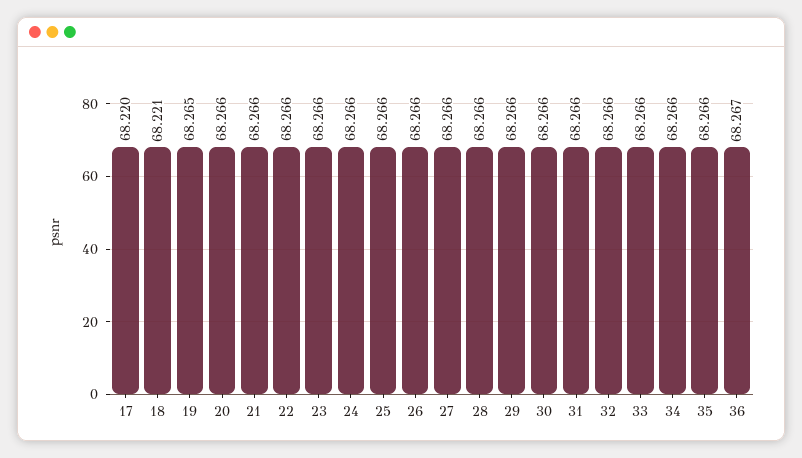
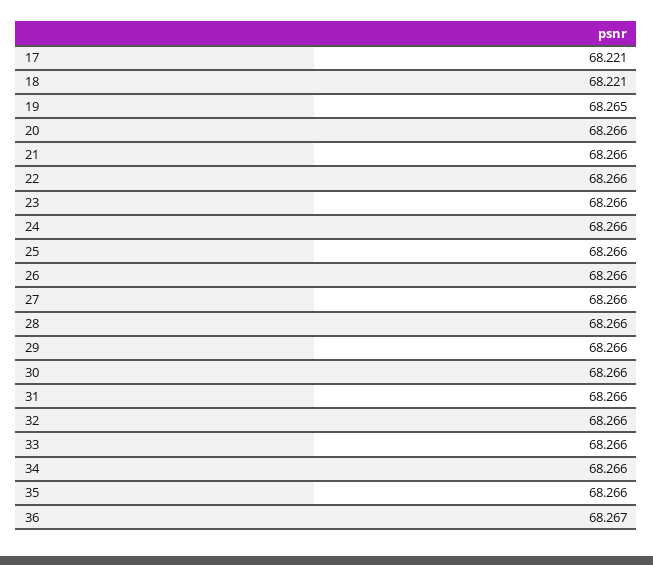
17: 68.22 -> 68.221

